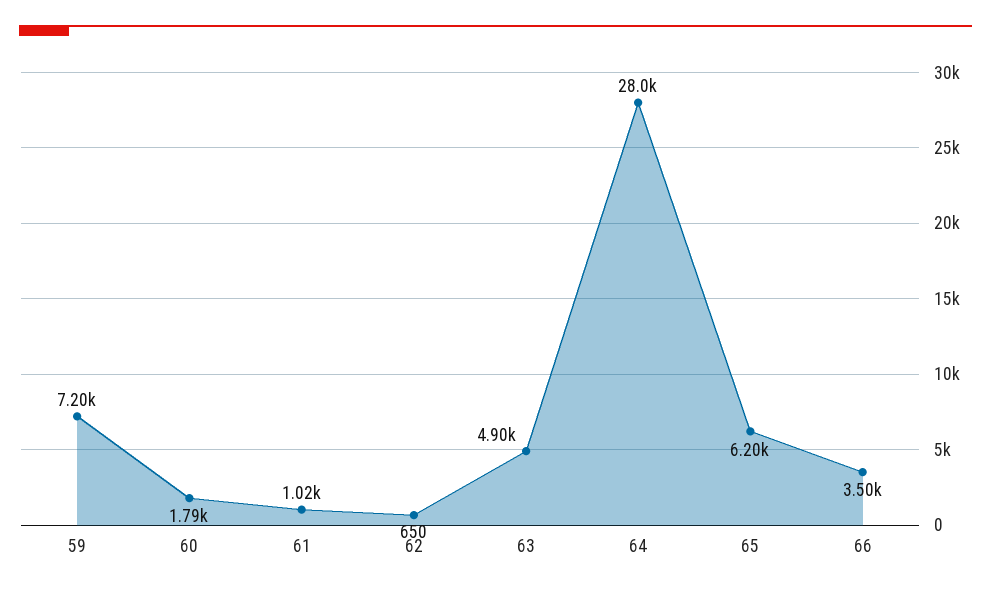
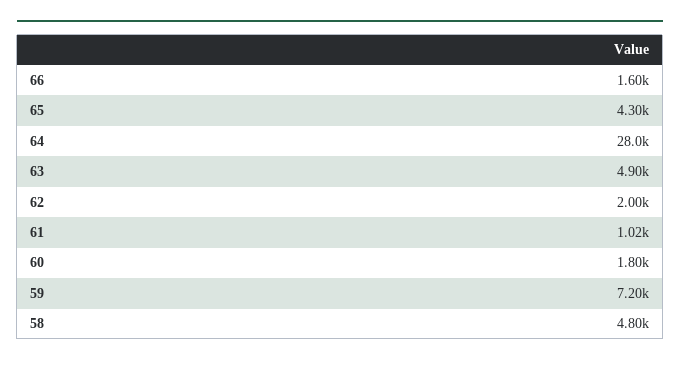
60: 1790 -> 1800
62: 650 -> 2000
65: 6200 -> 4300
66: 3500 -> 1600
58: none -> 4800

